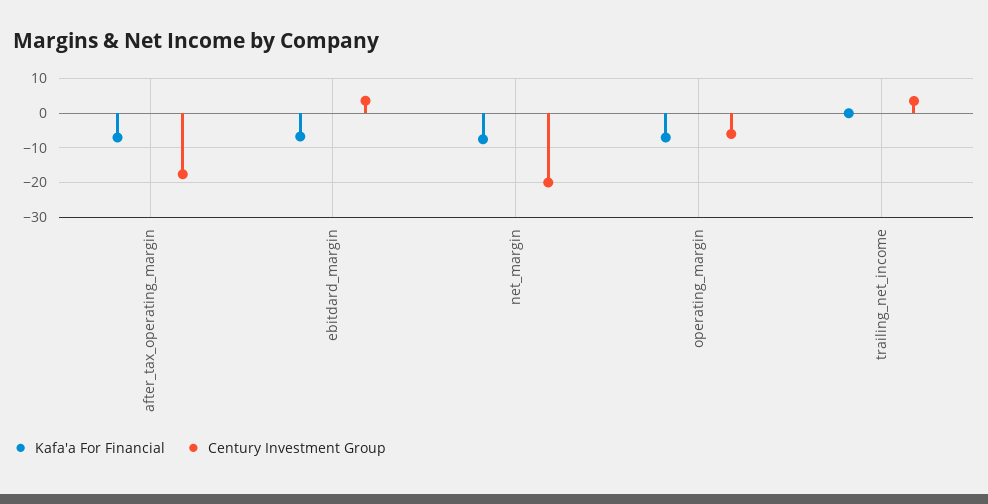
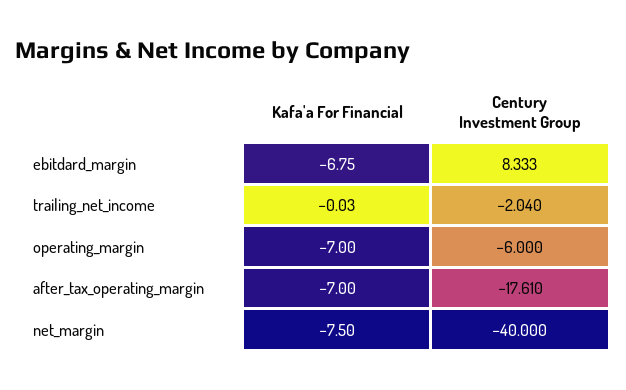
Century Investment Group, ebitdard_margin: 4 -> 8.333
Century Investment Group, net_margin: -20 -> -40
Century Investment Group, trailing_net_income: 4 -> -2.04

